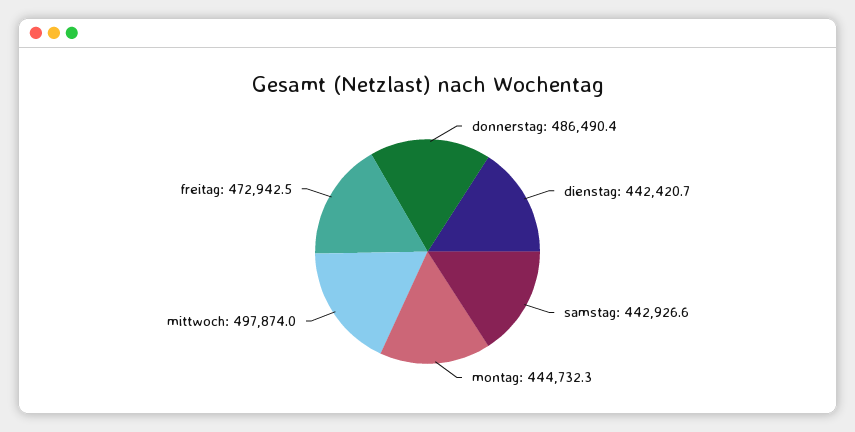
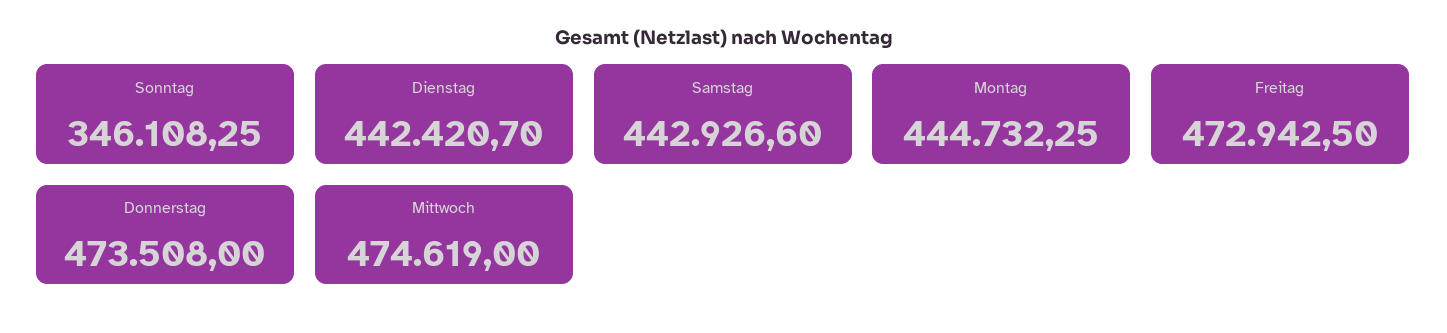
donnerstag: 486490.4 -> 473508
mittwoch: 497874 -> 474619
Sonntag: none -> 346108.25

